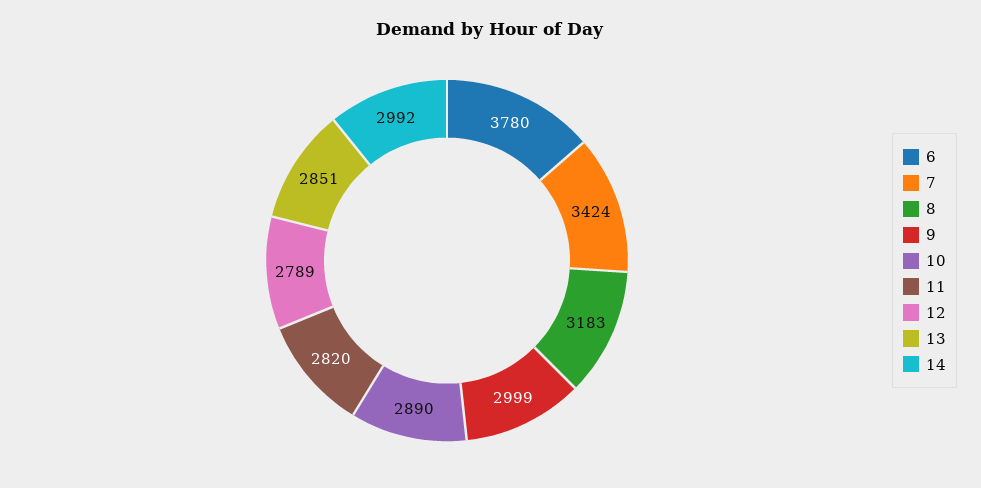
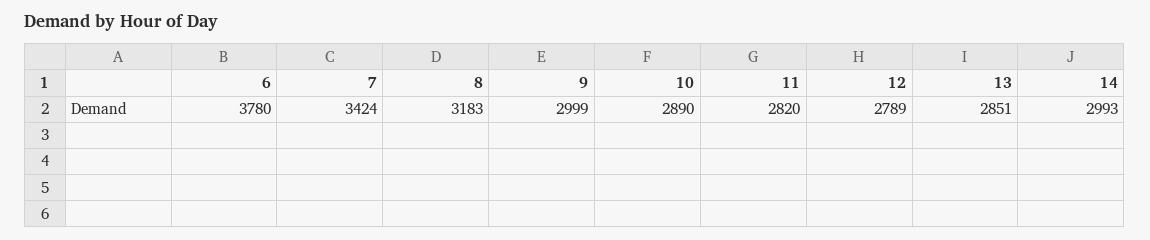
14: 2992 -> 2993

